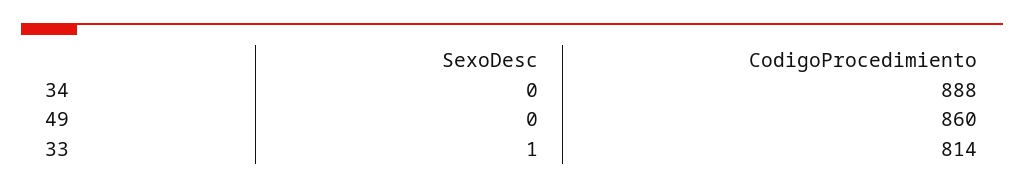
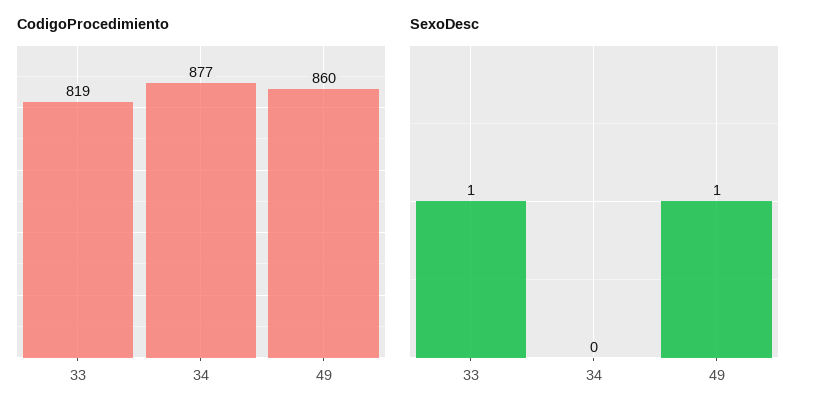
CodigoProcedimiento, 34: 888 -> 877
SexoDesc, 49: 0 -> 1
CodigoProcedimiento, 33: 814 -> 819

